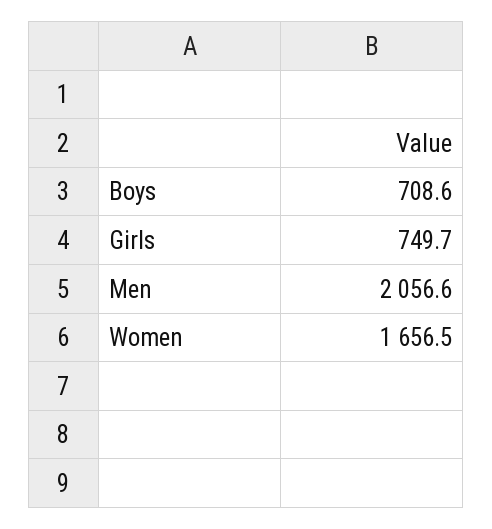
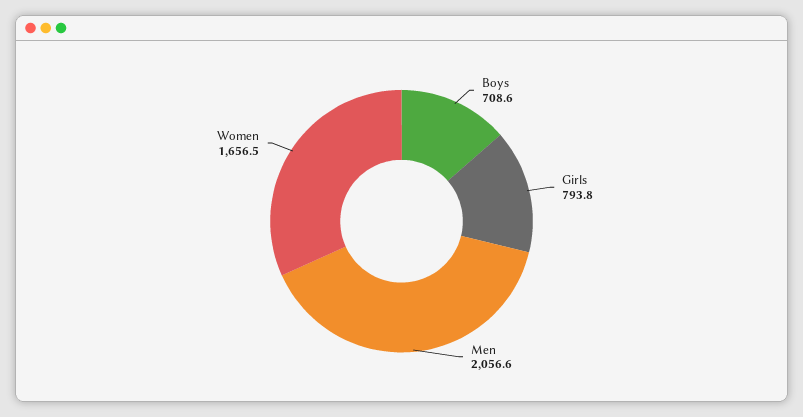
Girls: 749.7 -> 793.8

